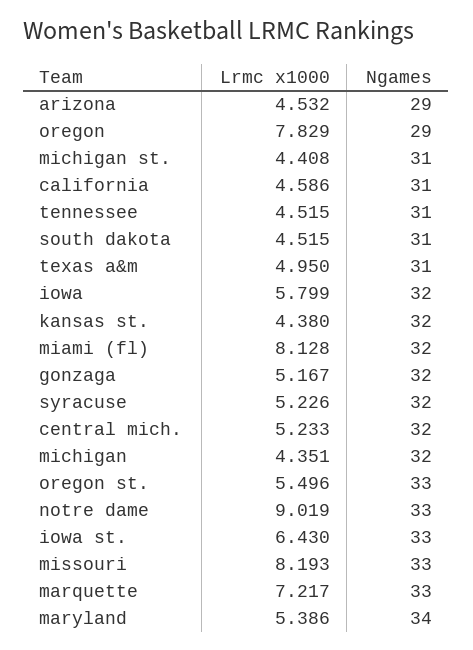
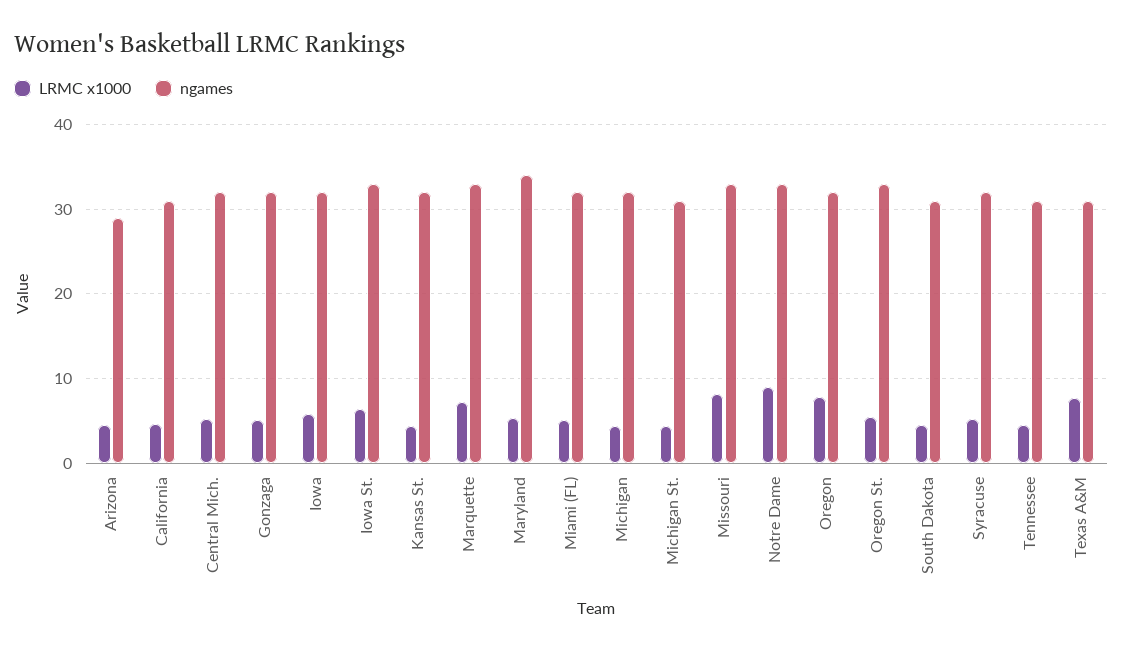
Ngames, oregon: 29 -> 32
Lrmc x1000, texas a&m: 4.95 -> 8
Lrmc x1000, miami (fl): 8.128 -> 5

